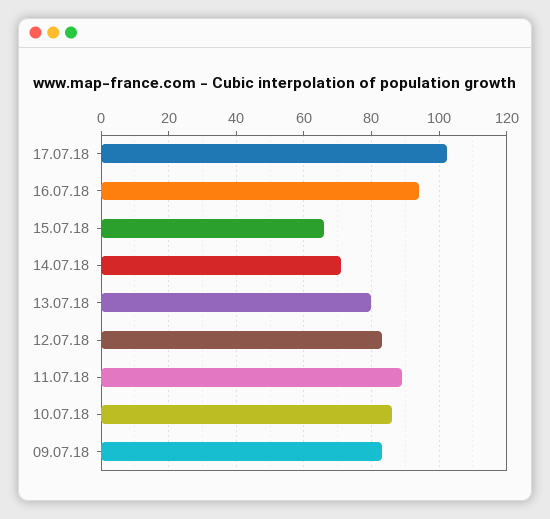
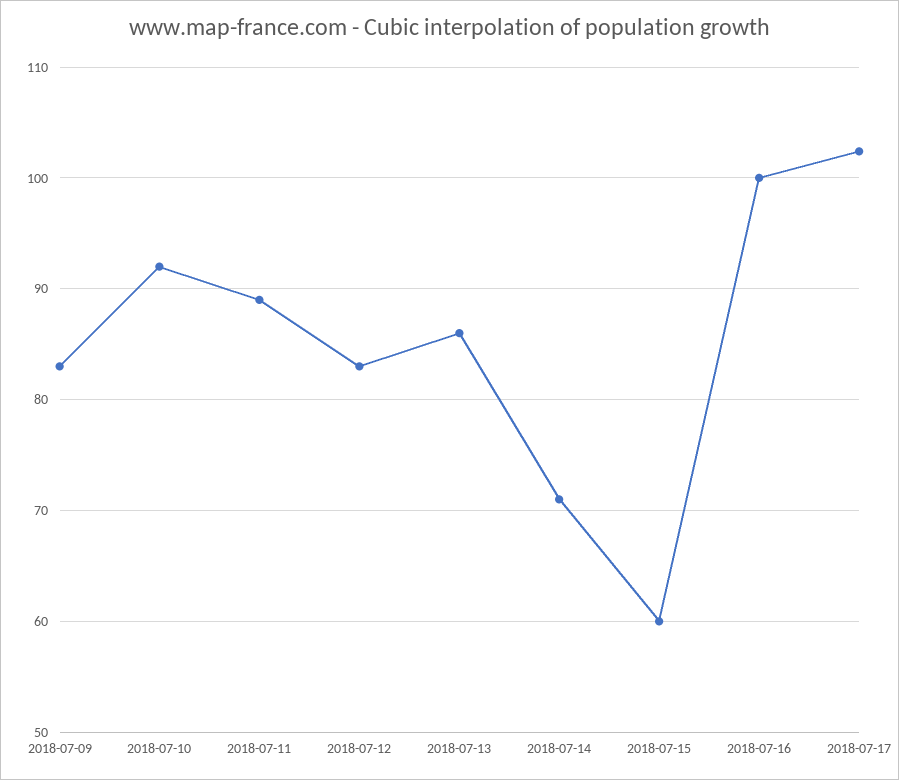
16.07.18: 94 -> 100
15.07.18: 66 -> 60
13.07.18: 80 -> 86
10.07.18: 86 -> 92

